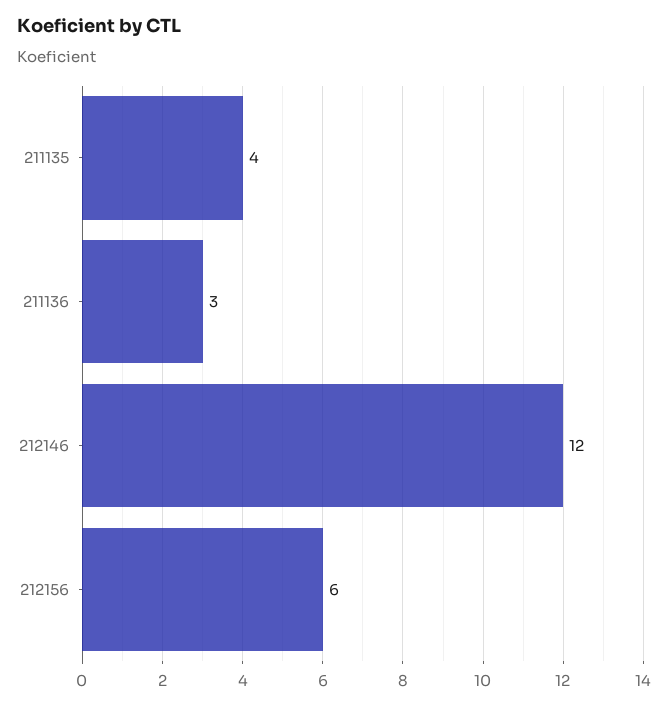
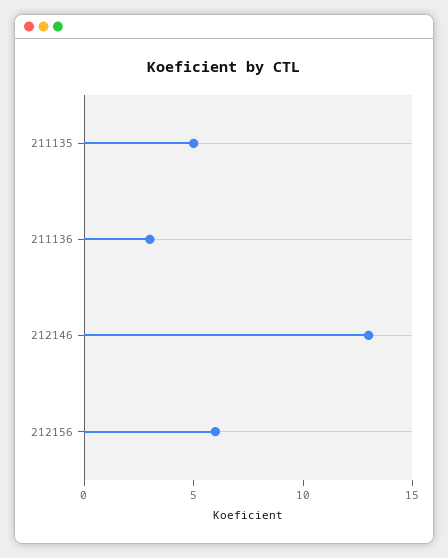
211135: 4 -> 5
212146: 12 -> 13

